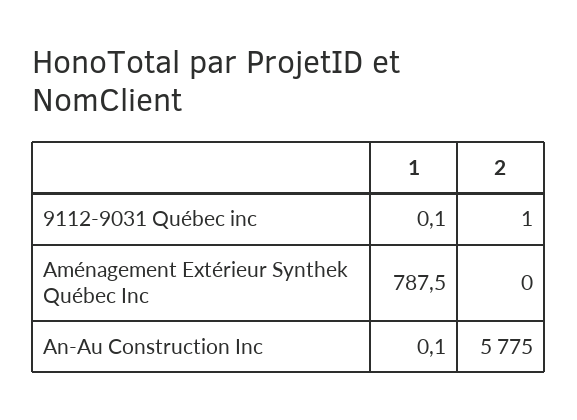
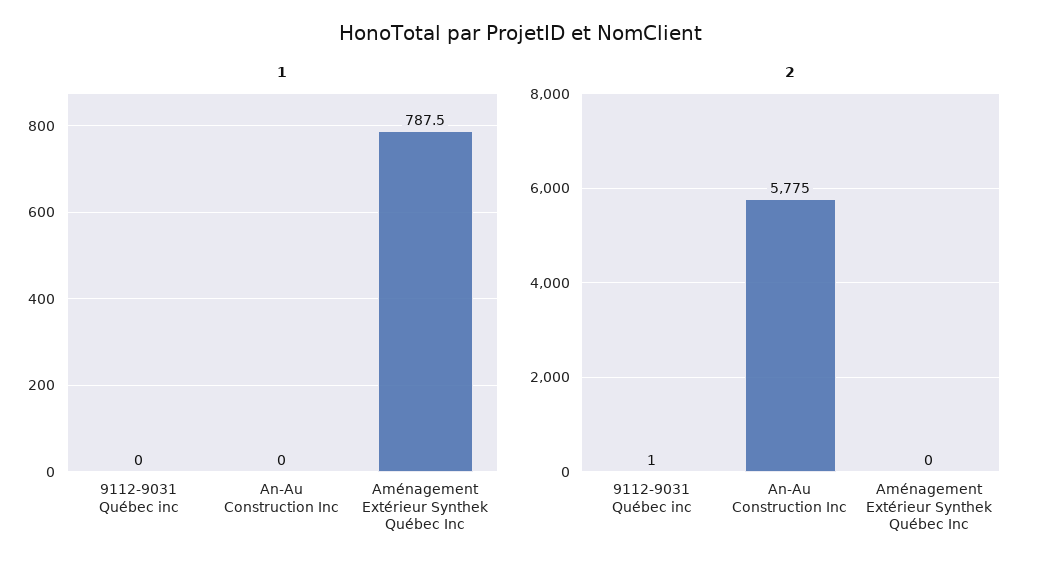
1, 9112-9031 Québec inc: 0.1 -> 0
1, An-Au Construction Inc: 0.1 -> 0

